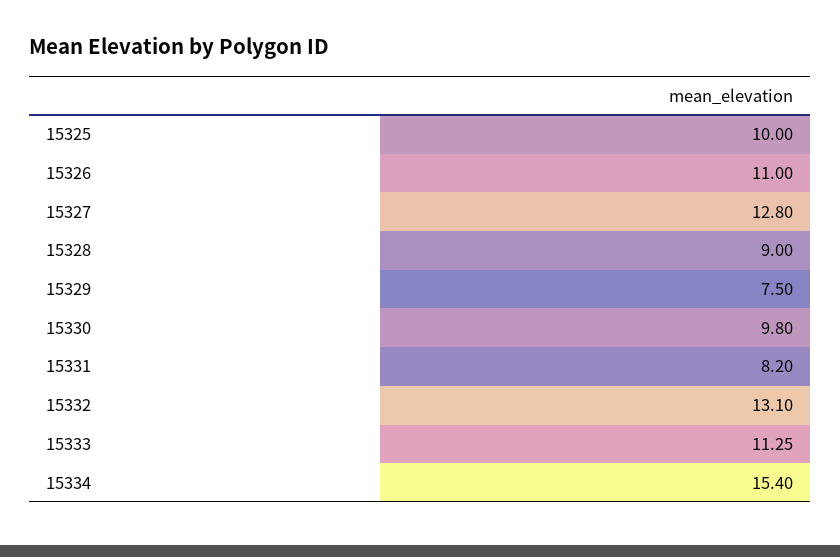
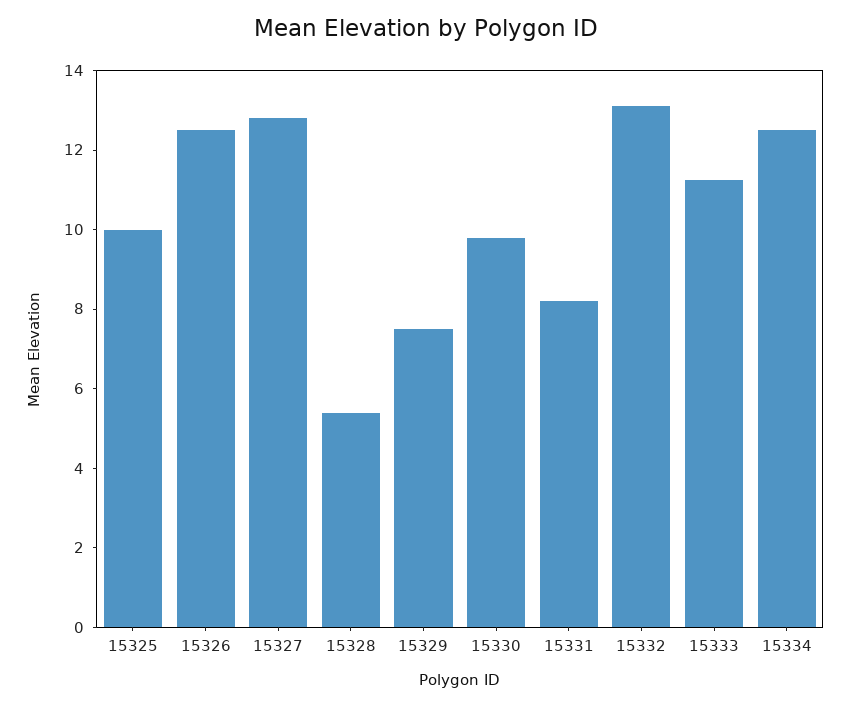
15326: 11 -> 12.5
15328: 9 -> 5.5
15334: 15.4 -> 12.5

